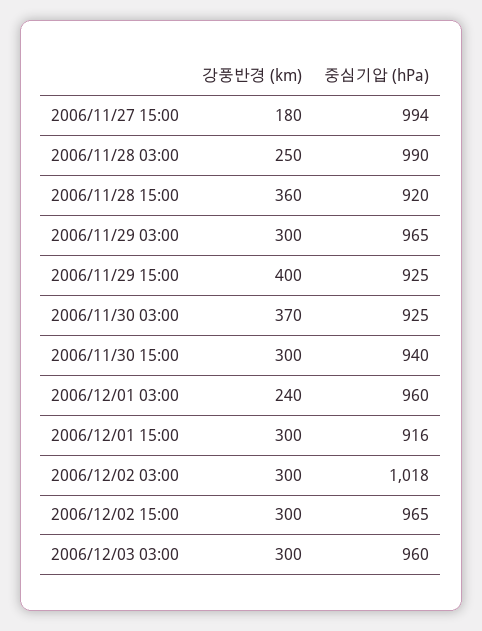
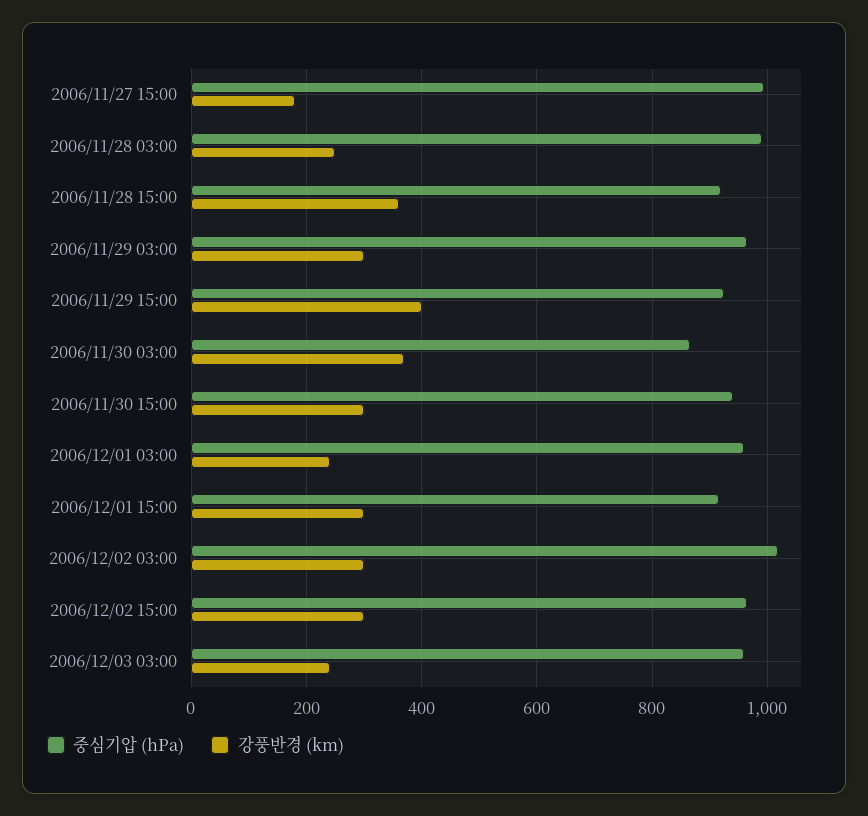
중심기압 (hPa), 2006/11/30 03:00: 925 -> 860
강풍반경 (km), 2006/12/03 03:00: 300 -> 240

